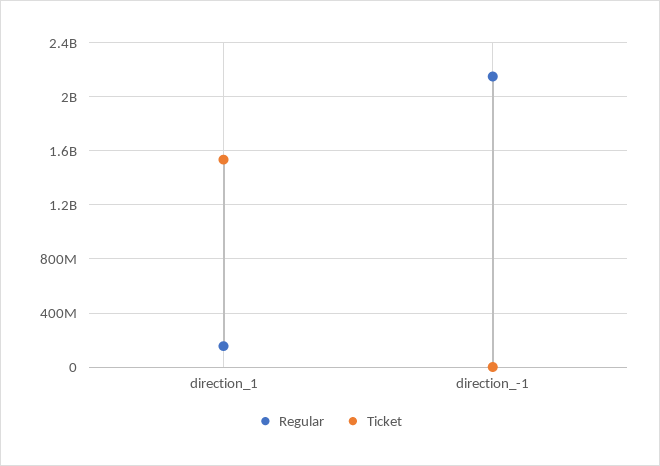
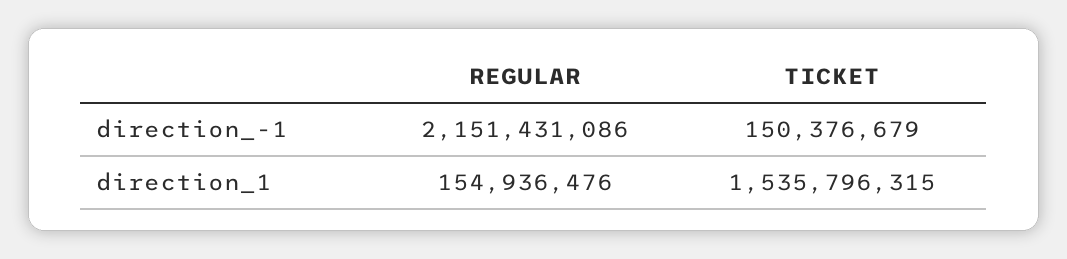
Ticket, direction_-1: 0 -> 150376679

